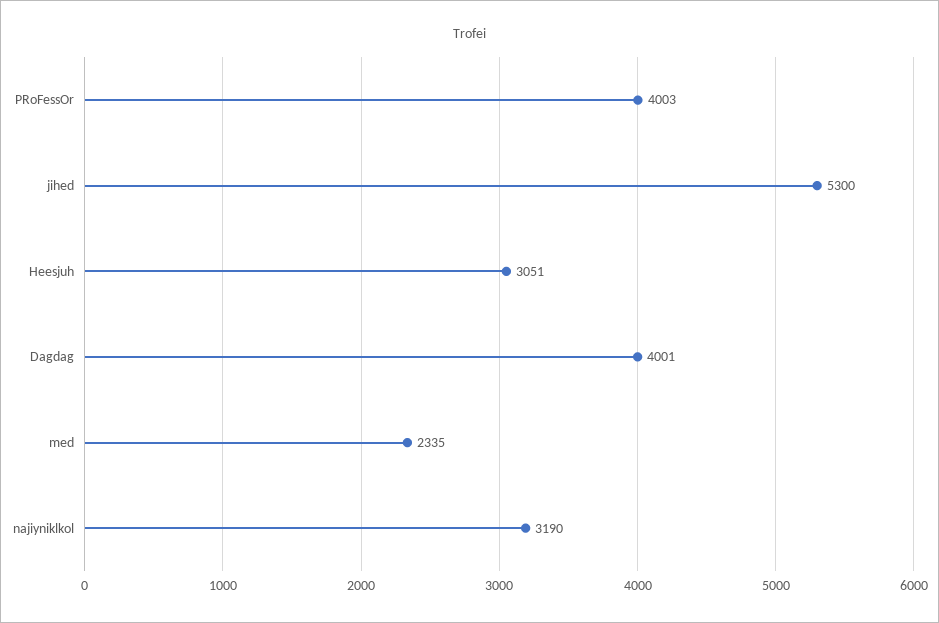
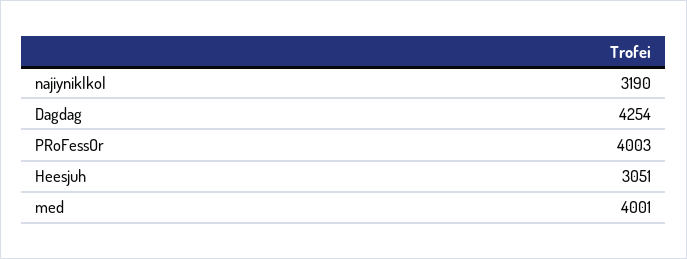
jihed: 5300 -> none
Dagdag: 4001 -> 4254
med: 2335 -> 4001

